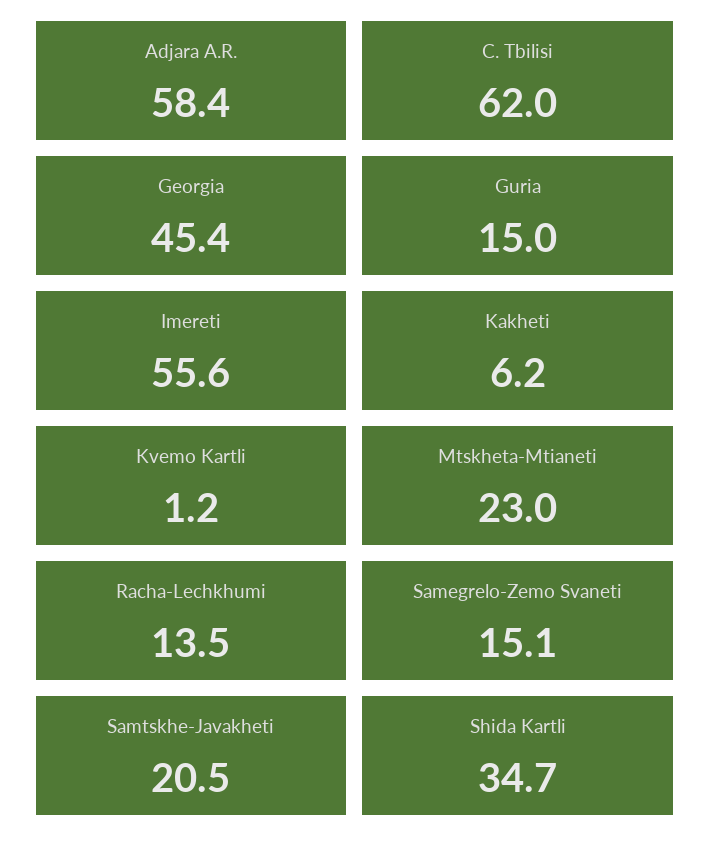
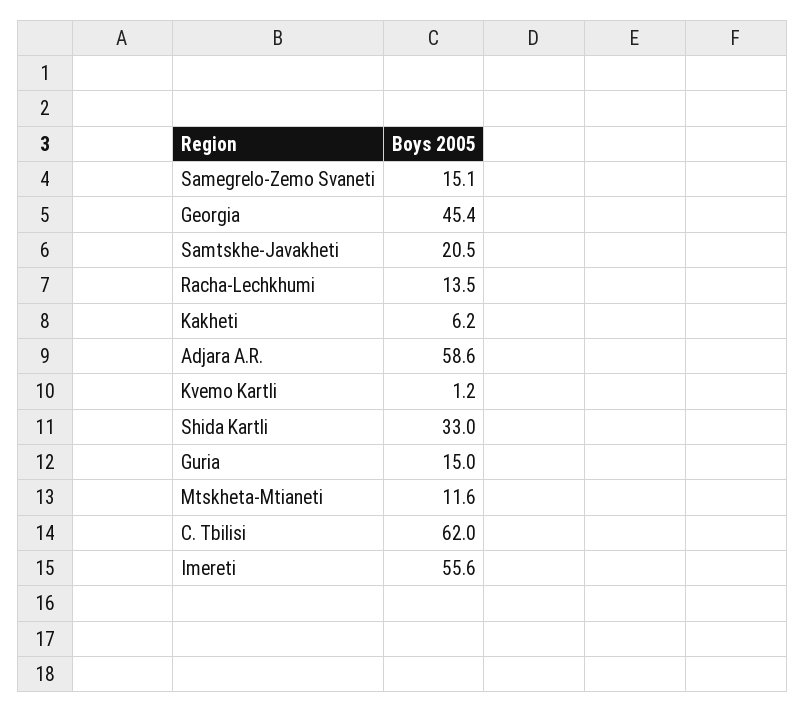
Adjara A.R.: 58.4 -> 58.6
Mtskheta-Mtianeti: 23 -> 11.6
Shida Kartli: 34.7 -> 33

